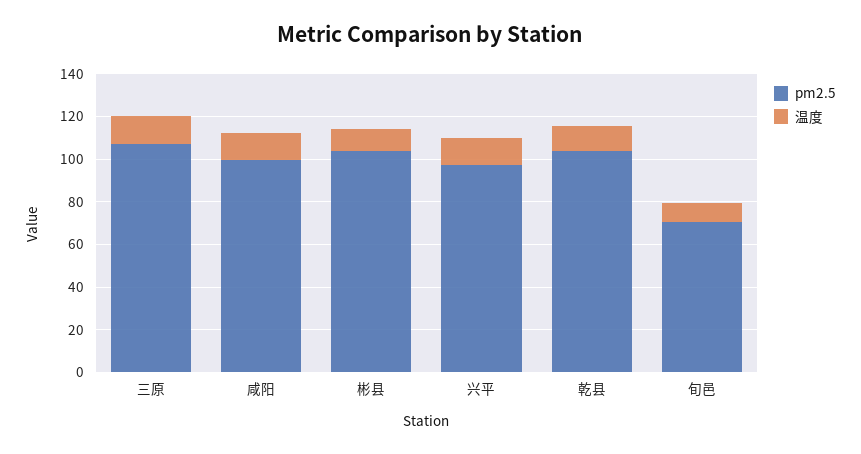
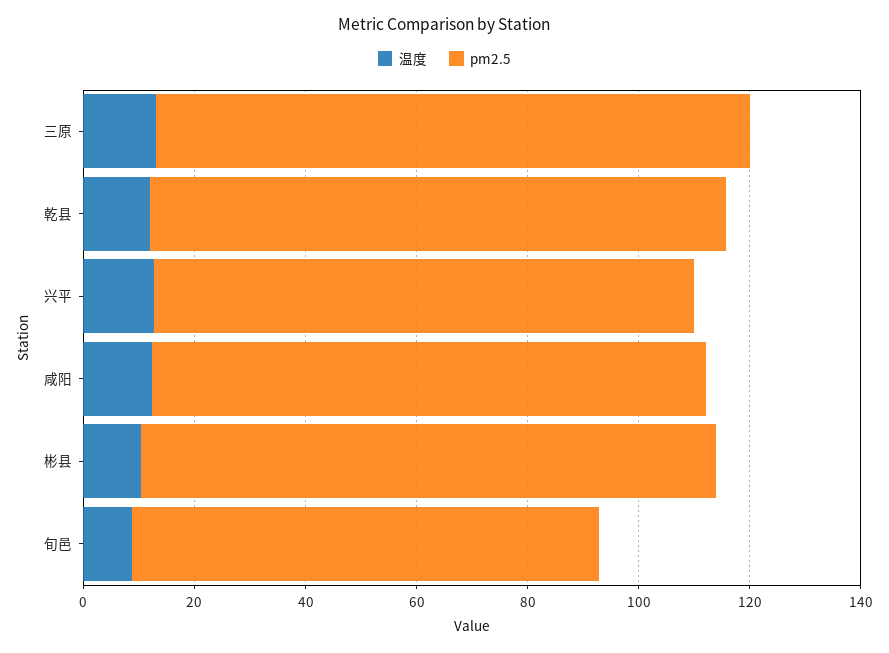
pm2.5, 旬邑: 70 -> 85

